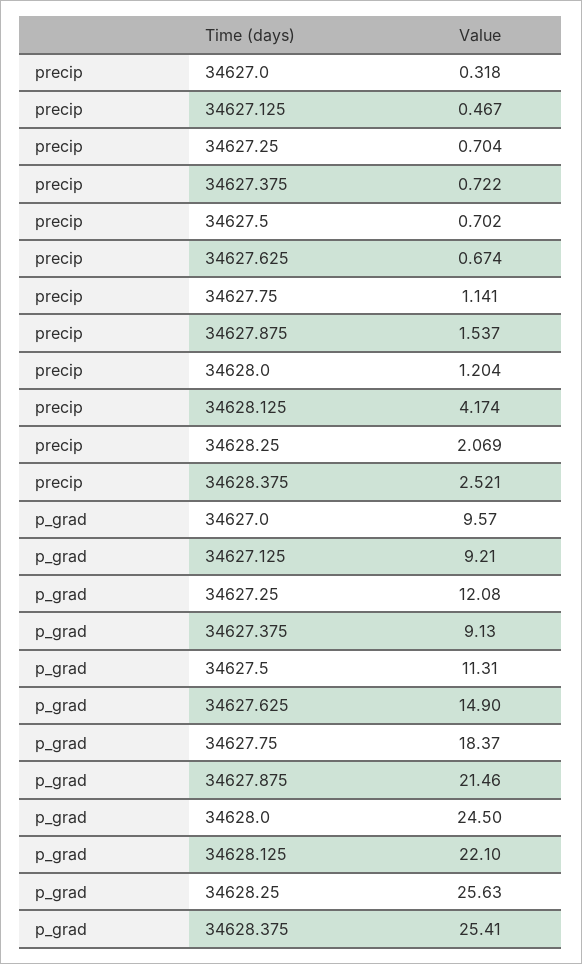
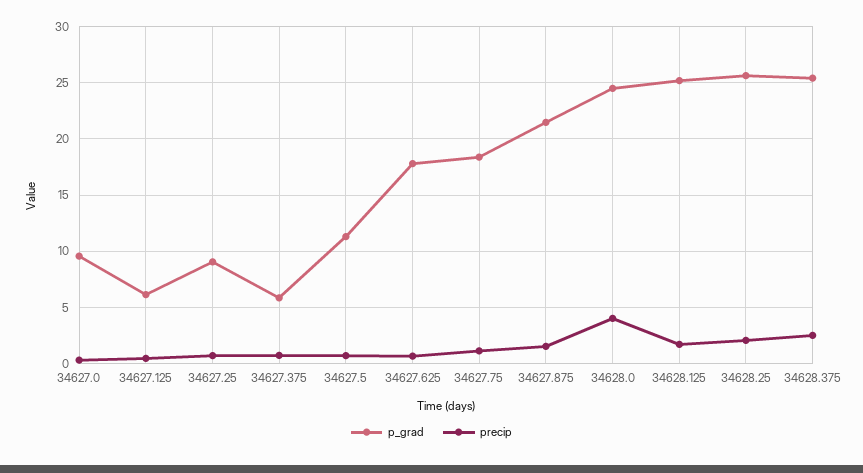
precip, 34628.0: 1.204 -> 4
precip, 34628.125: 4.174 -> 2
p_grad, 34627.125: 9.21 -> 6
p_grad, 34627.25: 12.08 -> 9
p_grad, 34627.375: 9.13 -> 6
p_grad, 34627.625: 14.9 -> 18
p_grad, 34628.125: 22.1 -> 25

